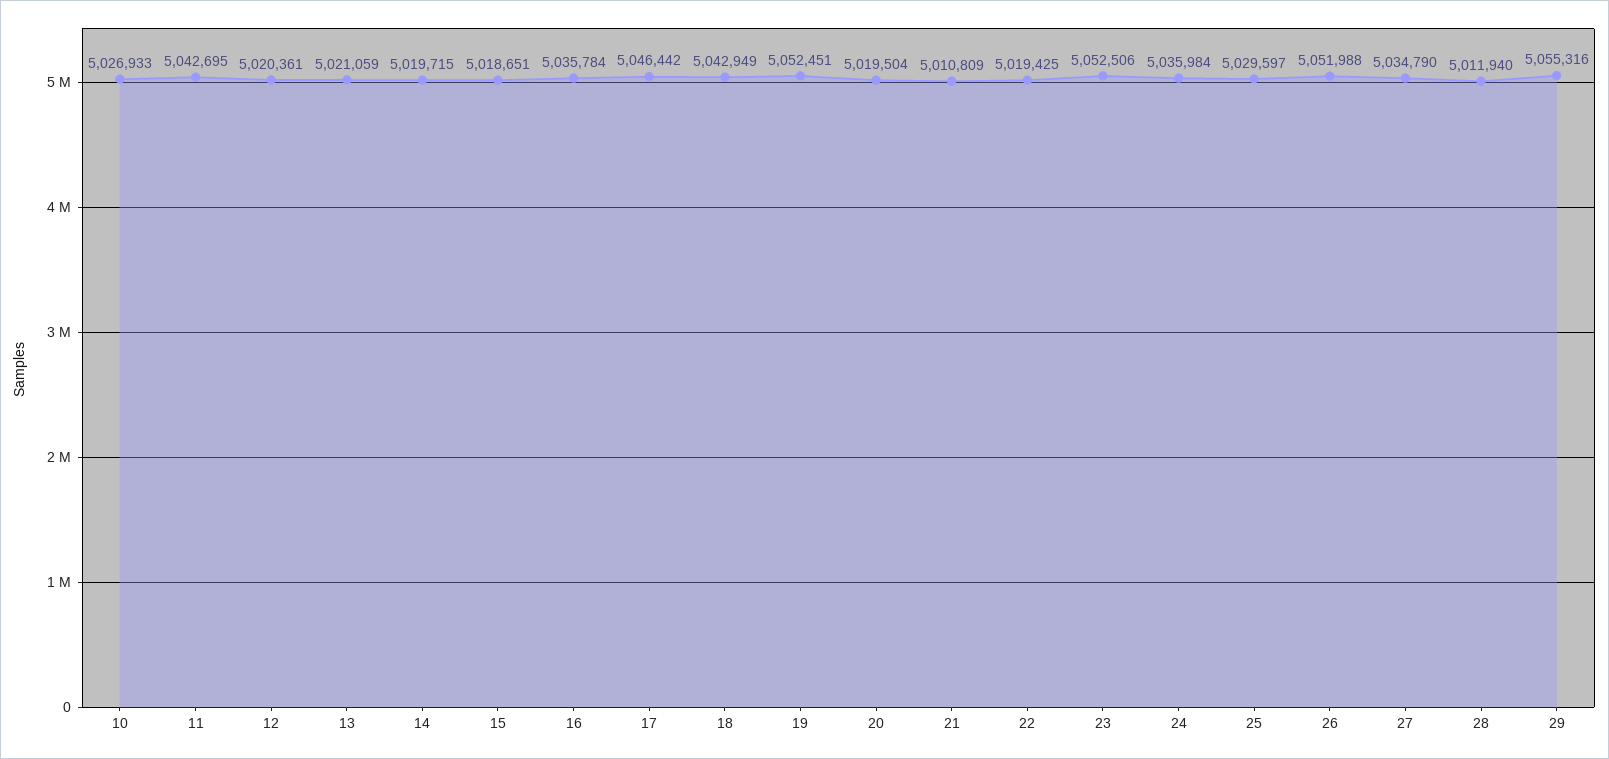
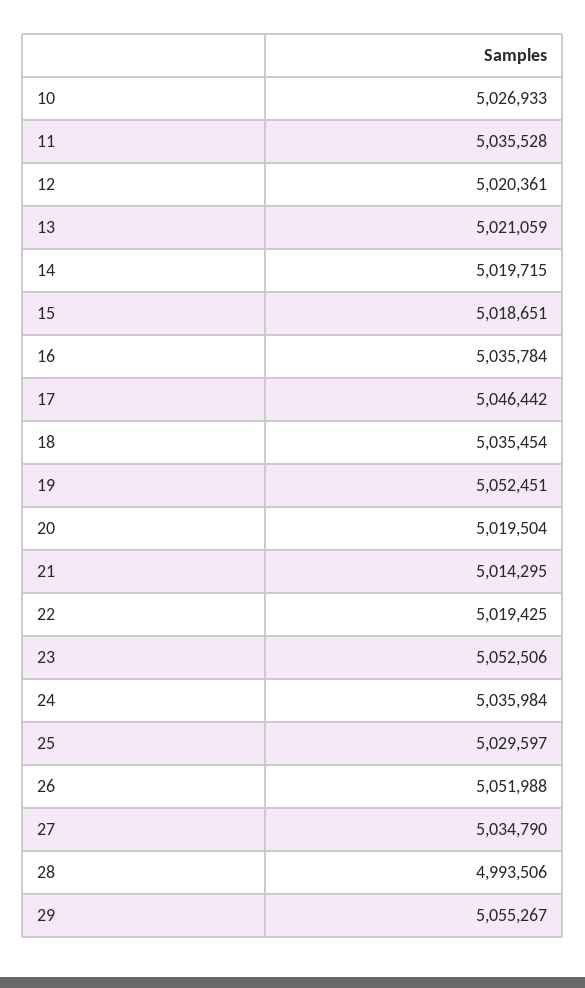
11: 5042695 -> 5035528
18: 5042949 -> 5035454
21: 5010809 -> 5014295
28: 5011940 -> 4993506
29: 5055316 -> 5055267

